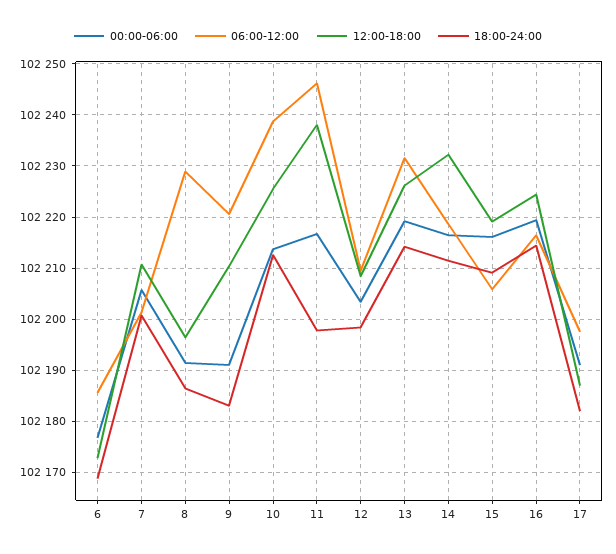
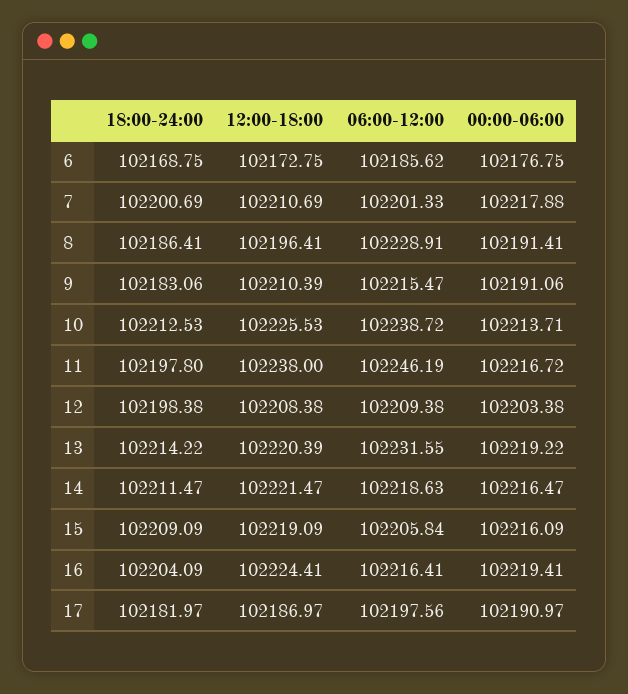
00:00-06:00, 7: 102206 -> 102217.88
06:00-12:00, 9: 102220 -> 102215.47
12:00-18:00, 13: 102226 -> 102220.39
12:00-18:00, 14: 102232 -> 102221.47
18:00-24:00, 16: 102214 -> 102204.09

